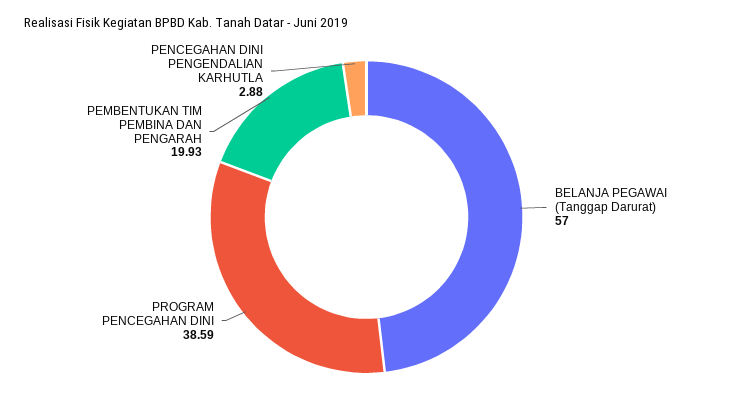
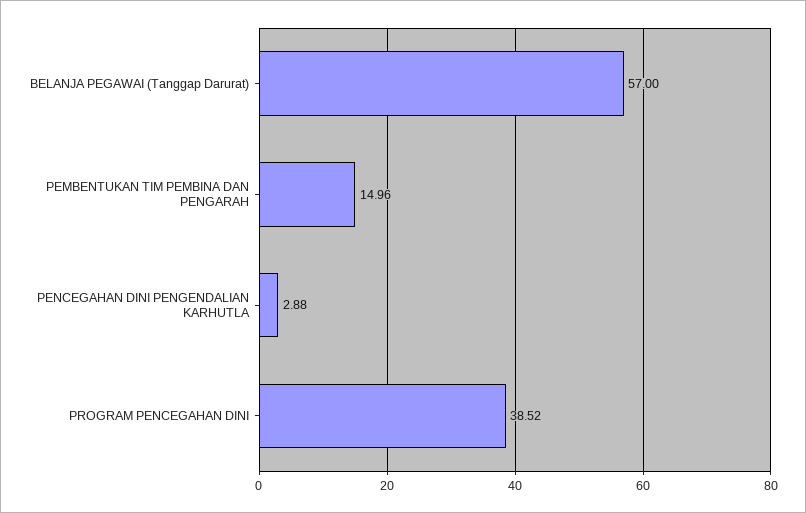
PROGRAM PENCEGAHAN DINI: 38.59 -> 38.52
PEMBENTUKAN TIM PEMBINA DAN PENGARAH: 19.93 -> 14.96

